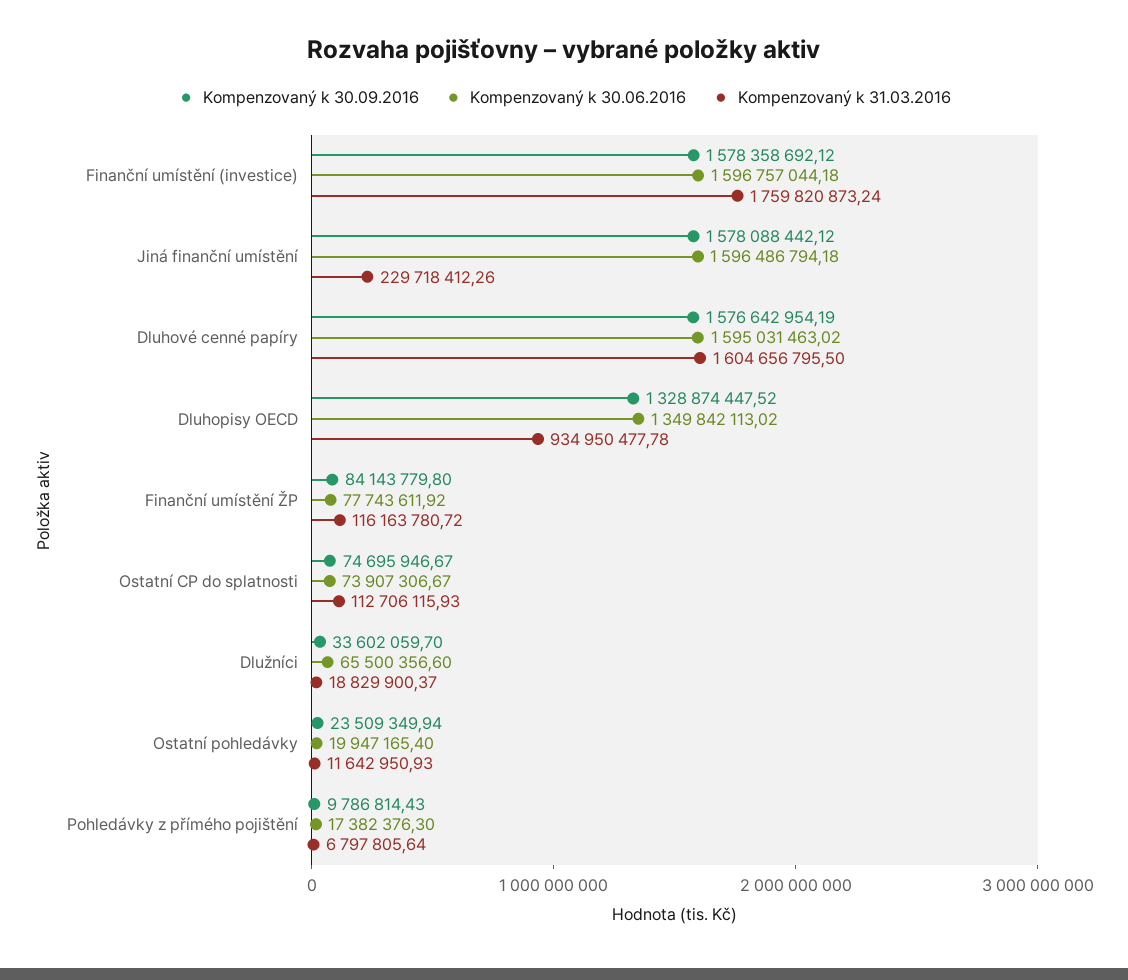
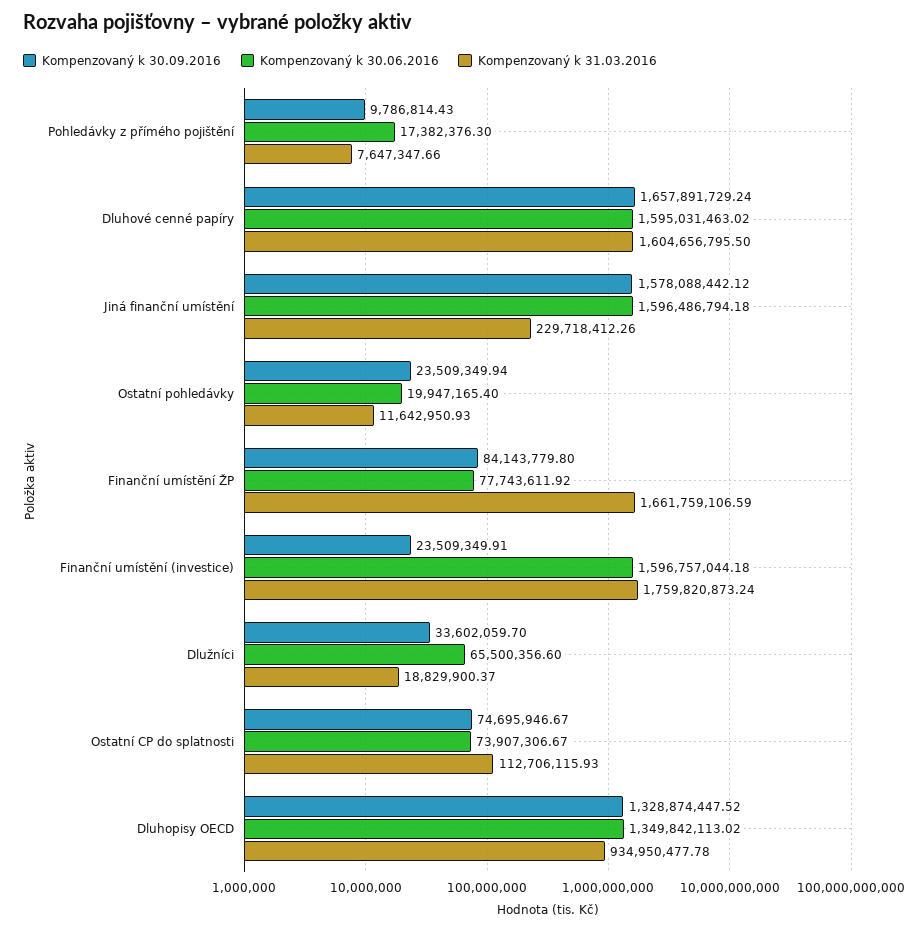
Kompenzovaný k 30.09.2016, Finanční umístění (investice): 1578358692.12 -> 23509349.91
Kompenzovaný k 30.09.2016, Dluhové cenné papíry: 1576642954.19 -> 1657891729.24
Kompenzovaný k 31.03.2016, Finanční umístění ŽP: 116163780.72 -> 1661759106.59
Kompenzovaný k 31.03.2016, Pohledávky z přímého pojištění: 6797805.64 -> 7647347.66

